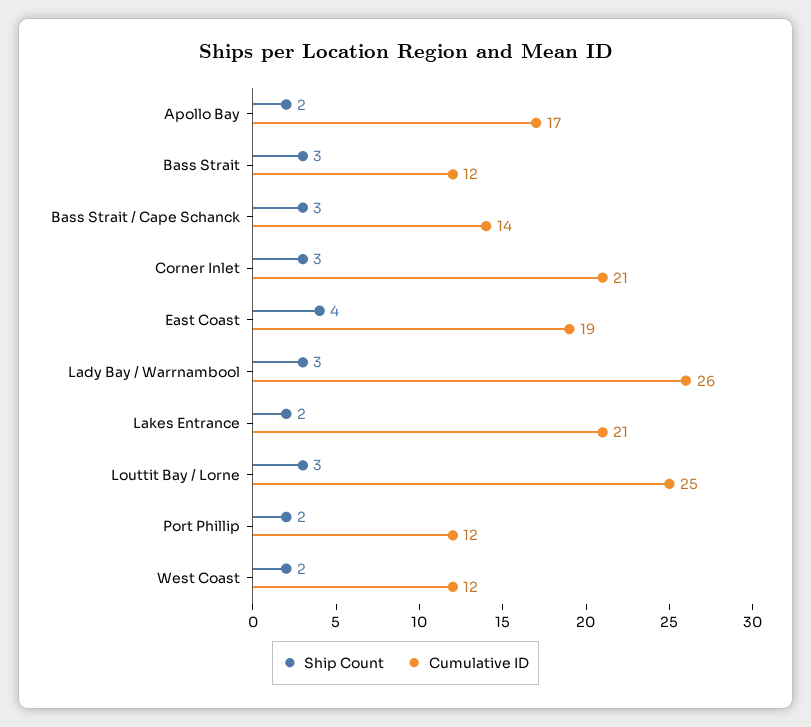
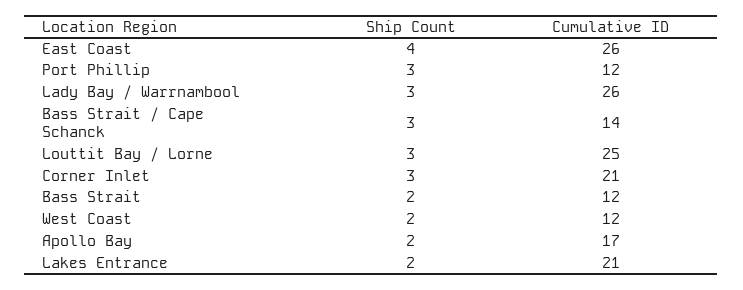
Ship Count, Bass Strait: 3 -> 2
Cumulative ID, East Coast: 19 -> 26
Ship Count, Port Phillip: 2 -> 3

